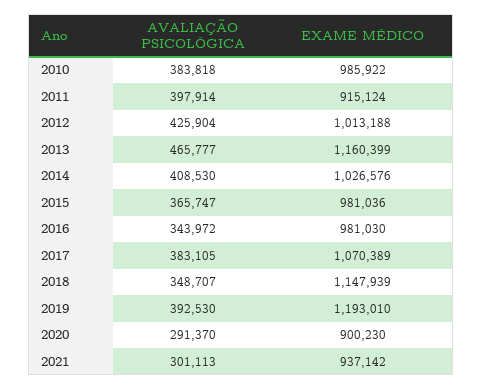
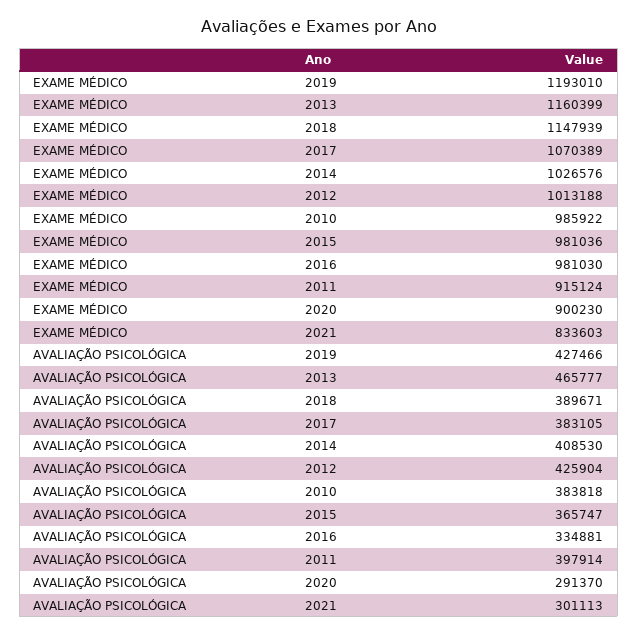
AVALIAÇÃO PSICOLÓGICA, 2016: 343972 -> 334881
AVALIAÇÃO PSICOLÓGICA, 2018: 348707 -> 389671
AVALIAÇÃO PSICOLÓGICA, 2019: 392530 -> 427466
EXAME MÉDICO, 2021: 937142 -> 833603

